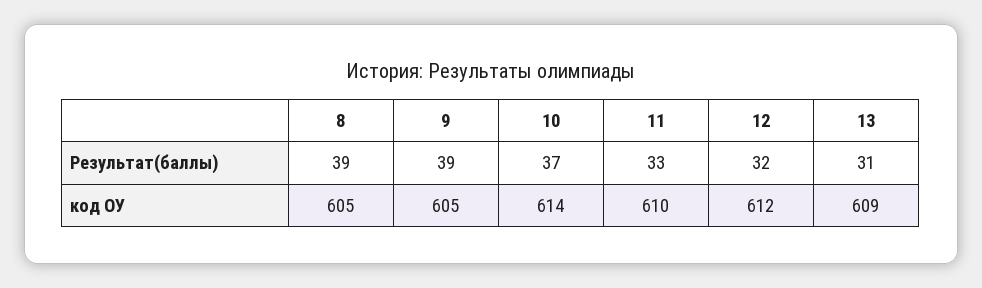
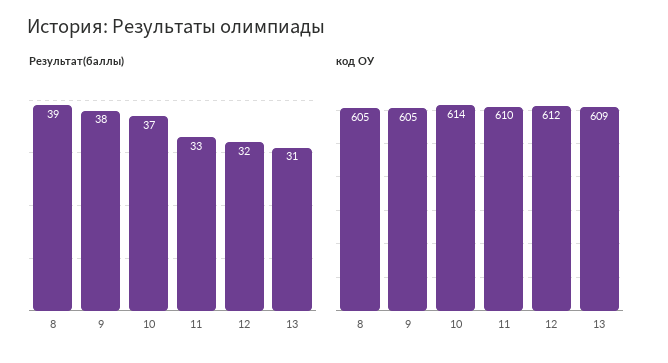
Результат(баллы), 9: 39 -> 38

